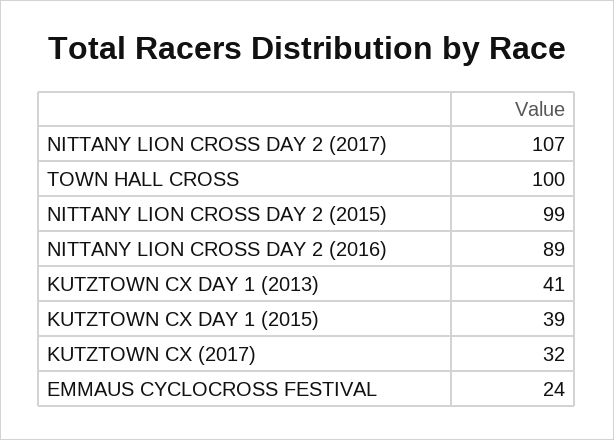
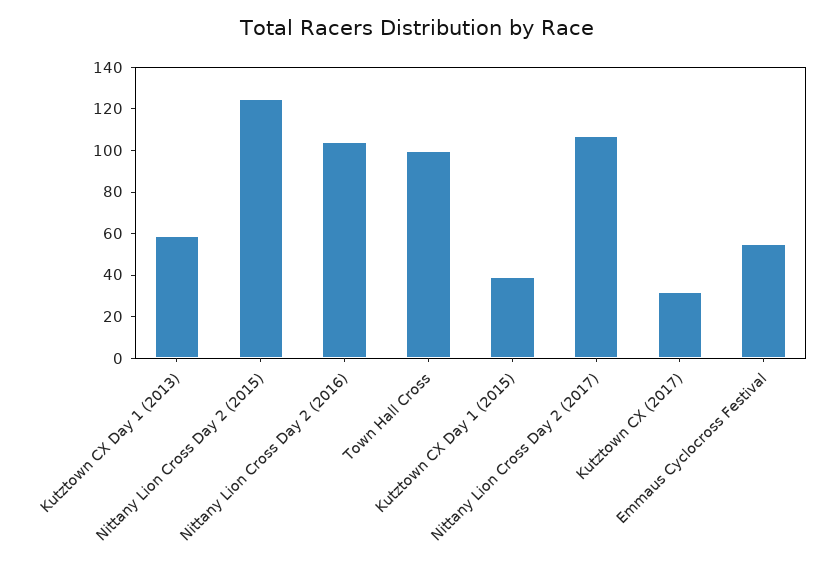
NITTANY LION CROSS DAY 2 (2015): 99 -> 125
NITTANY LION CROSS DAY 2 (2016): 89 -> 105
KUTZTOWN CX DAY 1 (2013): 41 -> 60
EMMAUS CYCLOCROSS FESTIVAL: 24 -> 55

